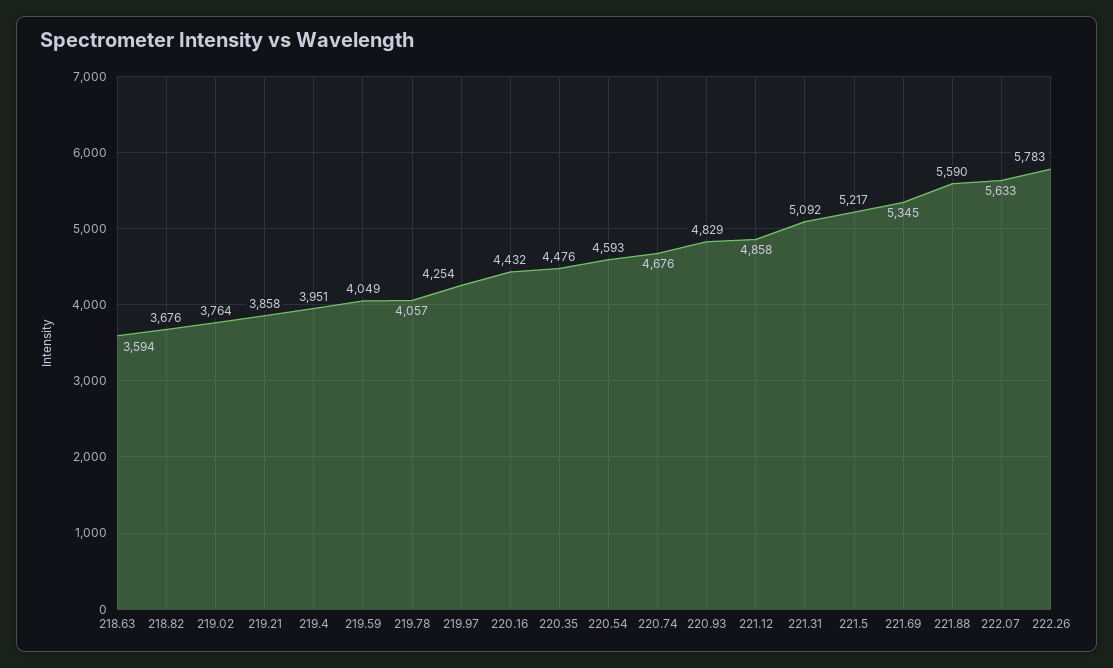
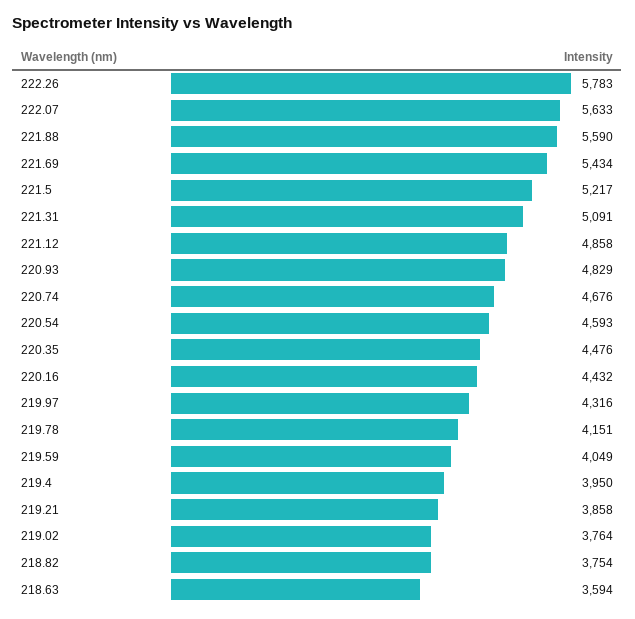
218.82: 3676 -> 3754
219.4: 3951 -> 3950
219.78: 4057 -> 4151
219.97: 4254 -> 4316
221.31: 5092 -> 5091
221.69: 5345 -> 5434

